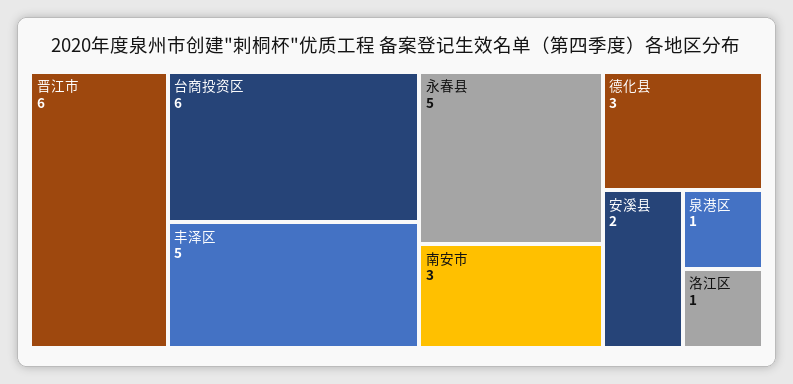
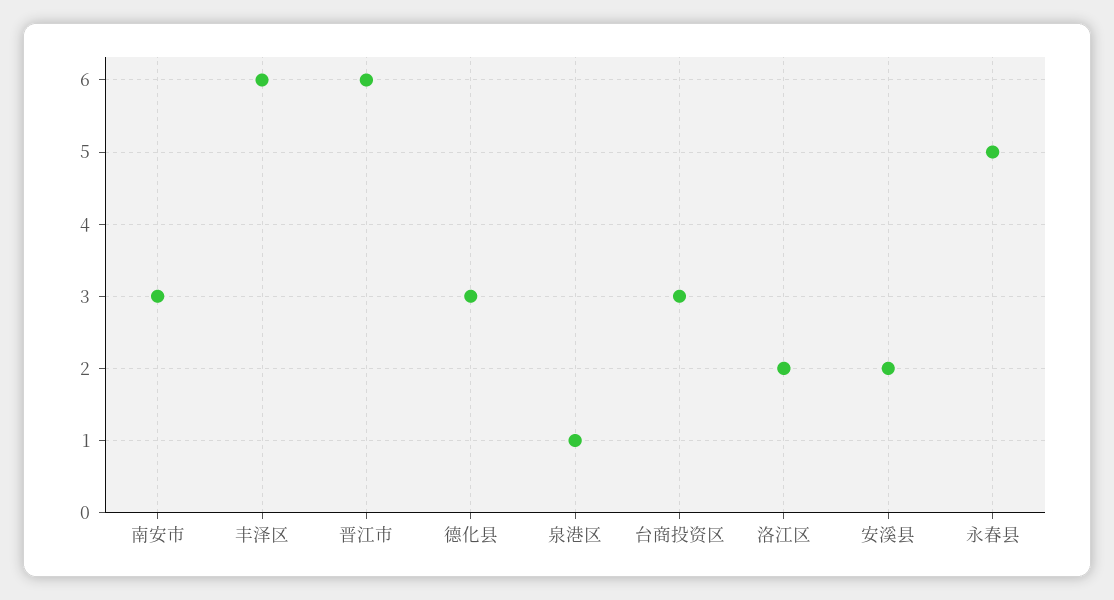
台商投资区: 6 -> 3
丰泽区: 5 -> 6
洛江区: 1 -> 2

